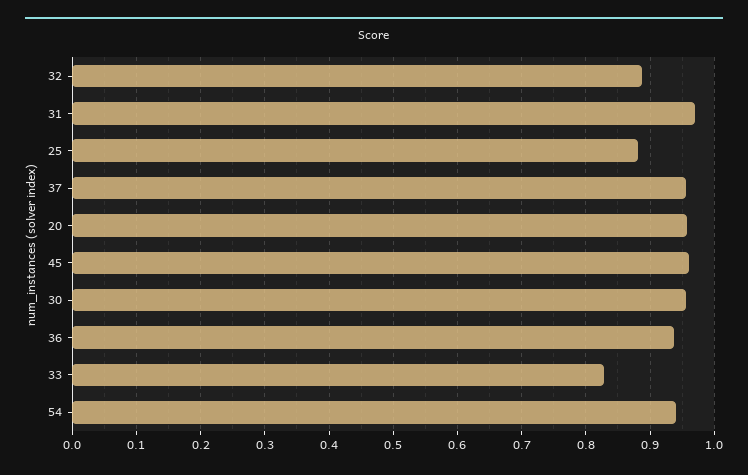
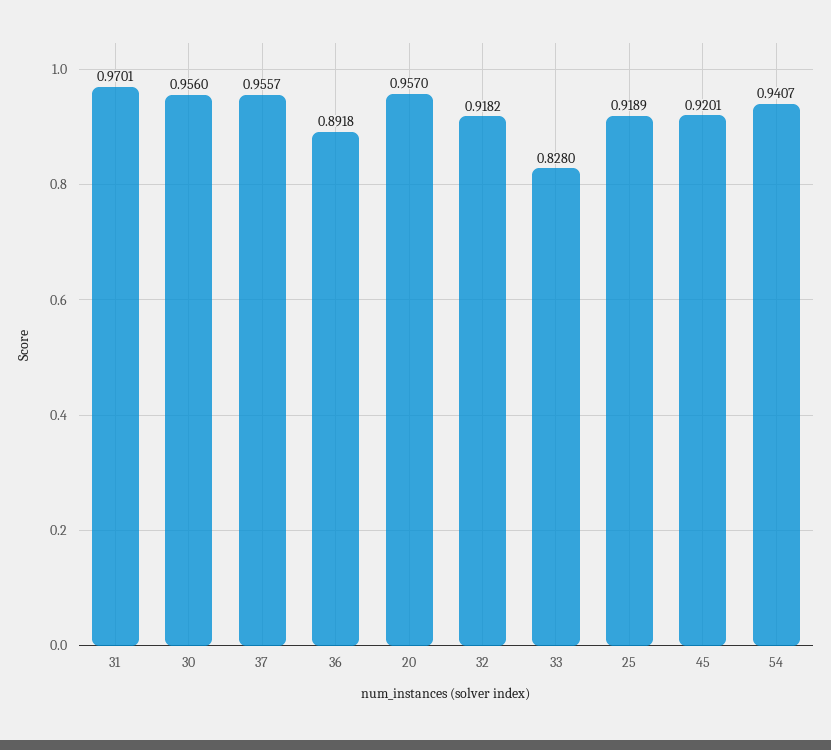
32: 0.89 -> 0.9182
25: 0.88 -> 0.9189
45: 0.96 -> 0.9201
36: 0.94 -> 0.8918

